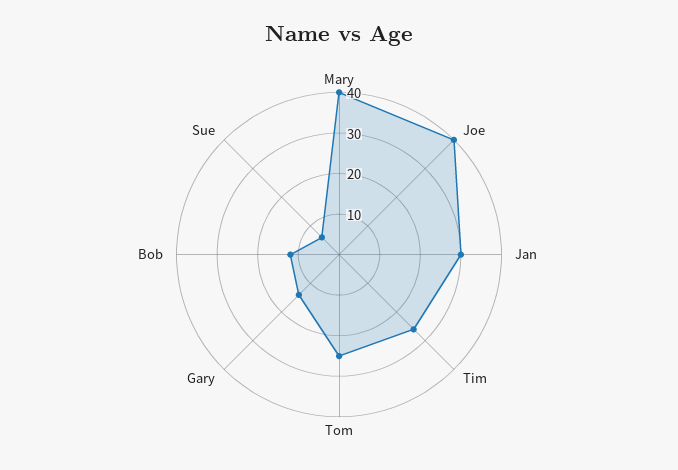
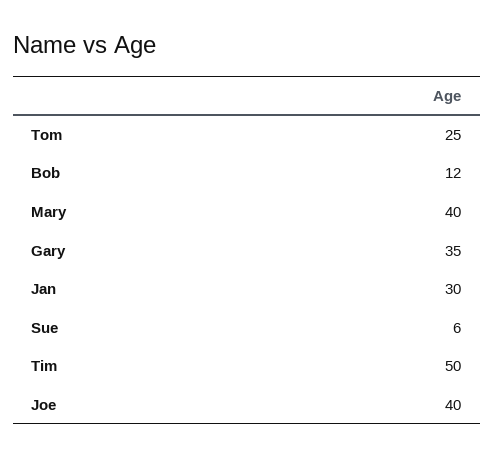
Tim: 25 -> 50
Gary: 15 -> 35

